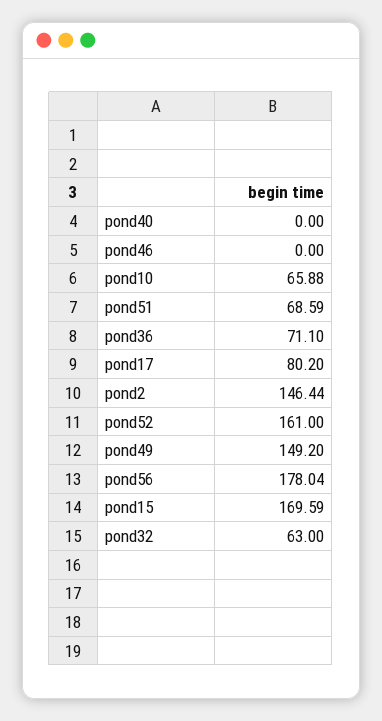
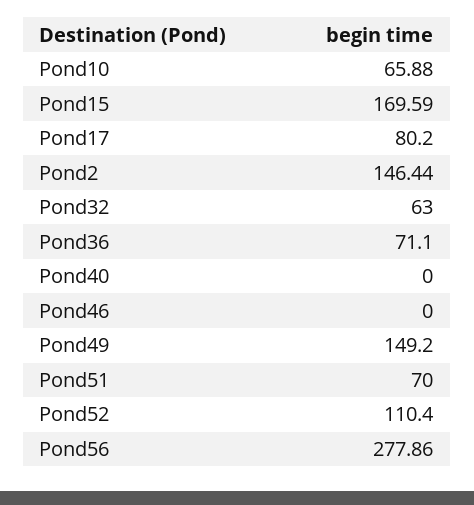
pond51: 68.59 -> 70
pond52: 161 -> 110.4
pond56: 178.04 -> 277.86

